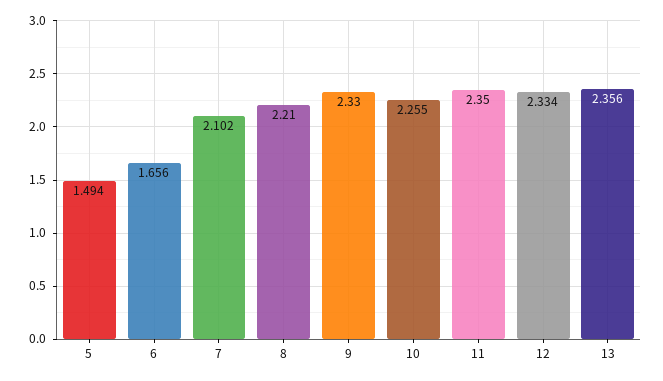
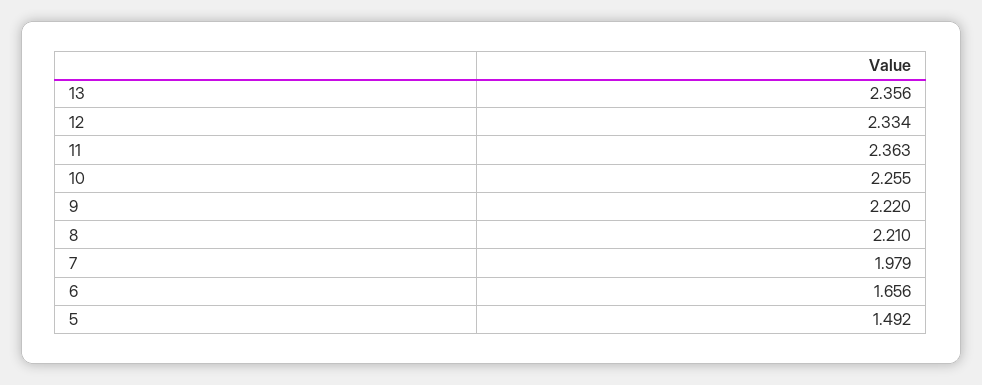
5: 1.494 -> 1.492
7: 2.102 -> 1.979
9: 2.33 -> 2.22
11: 2.35 -> 2.363

